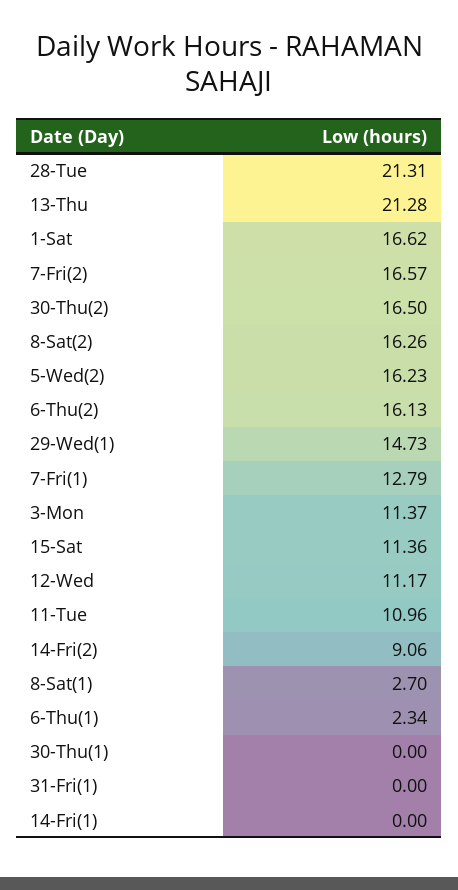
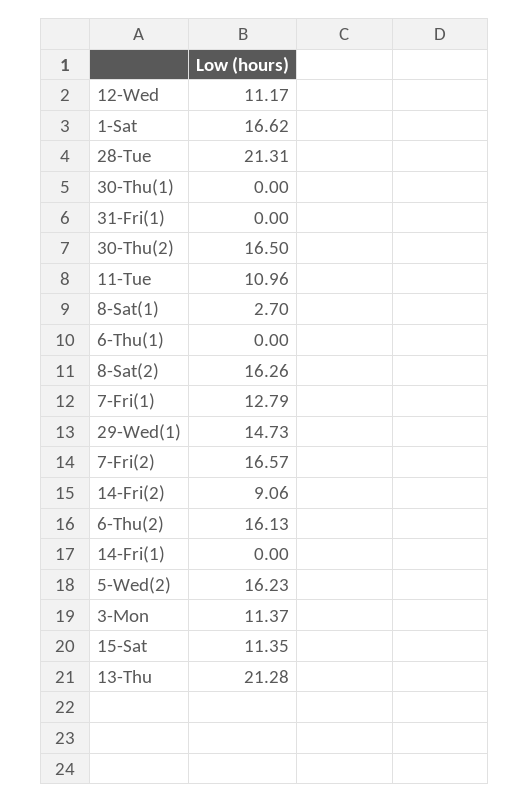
15-Sat: 11.36 -> 11.35
6-Thu(1): 2.34 -> 0

